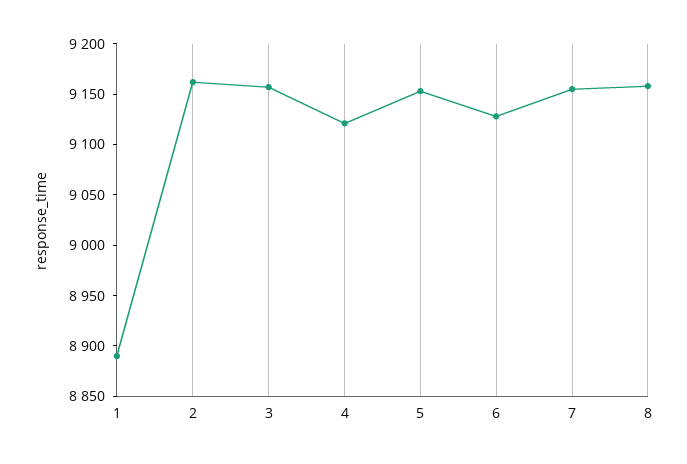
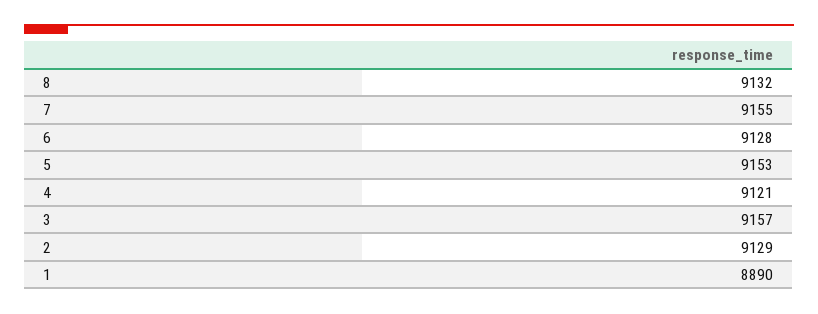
2: 9160 -> 9129
8: 9160 -> 9132

